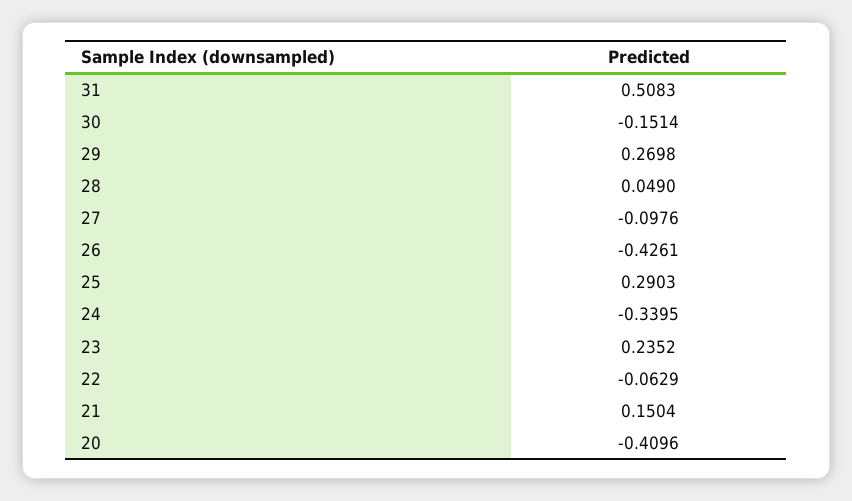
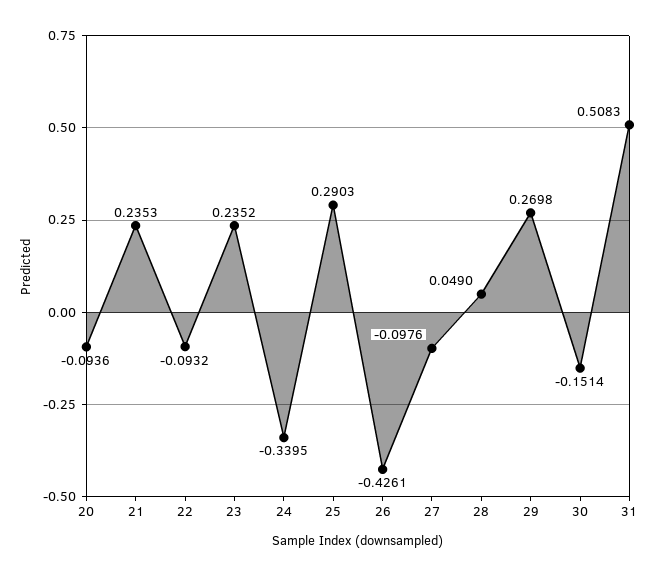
22: -0.0629 -> -0.0932
21: 0.1504 -> 0.2353
20: -0.4096 -> -0.0936

